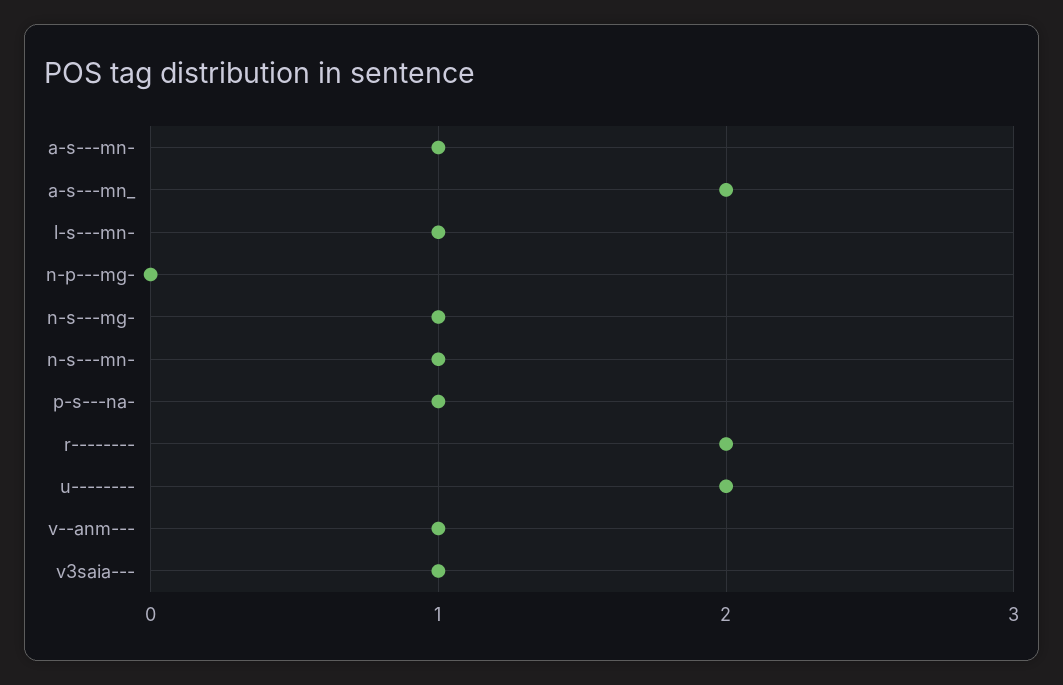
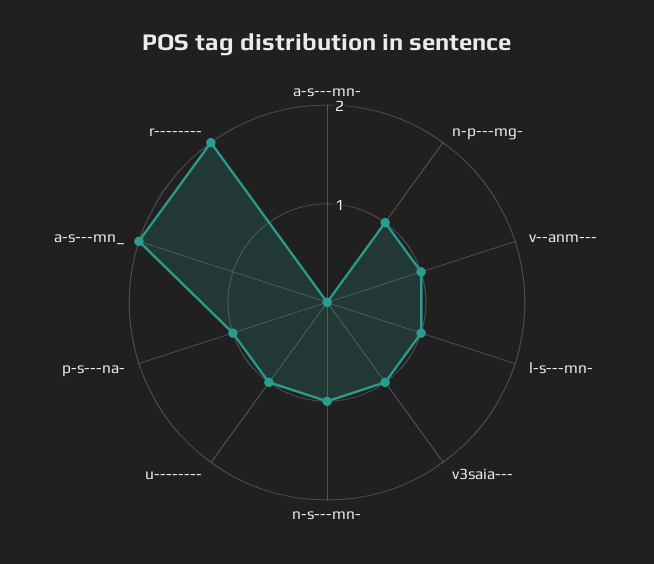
a-s---mn-: 1 -> 0
n-p---mg-: 0 -> 1
n-s---mg-: 1 -> none
u--------: 2 -> 1

